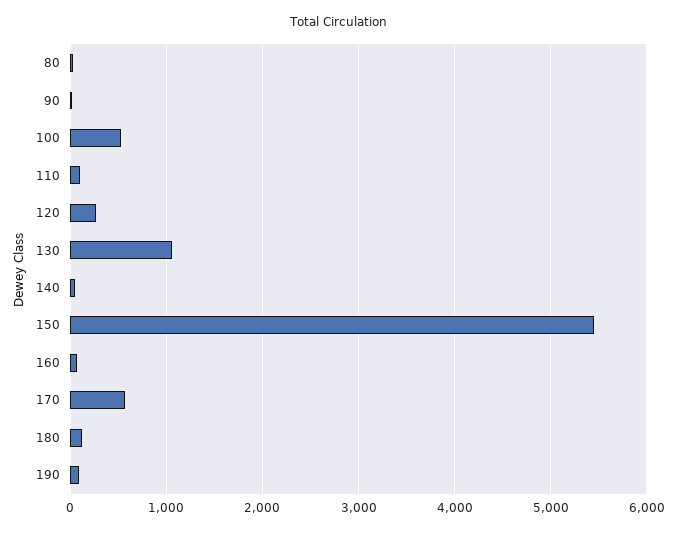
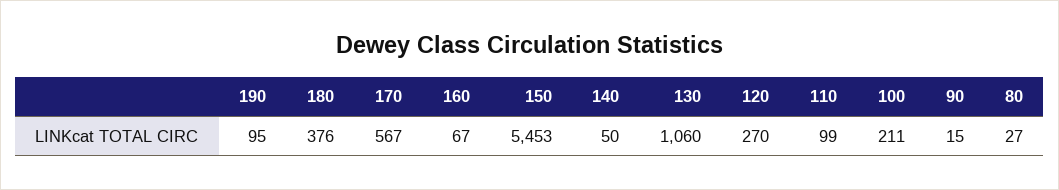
100: 500 -> 211
180: 100 -> 376

